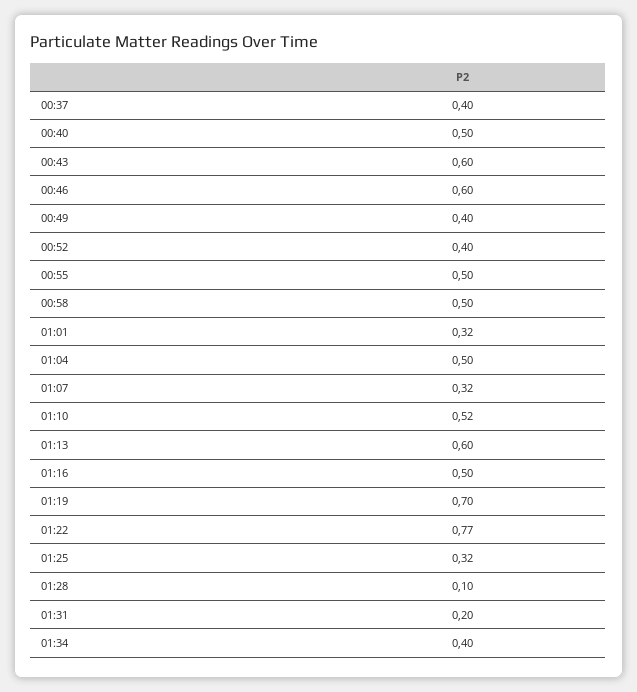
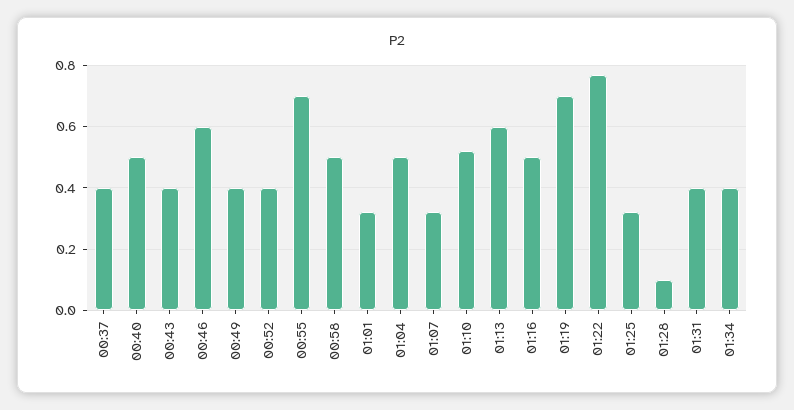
00:43: 0.6 -> 0.4
00:55: 0.5 -> 0.7
01:31: 0.2 -> 0.4

